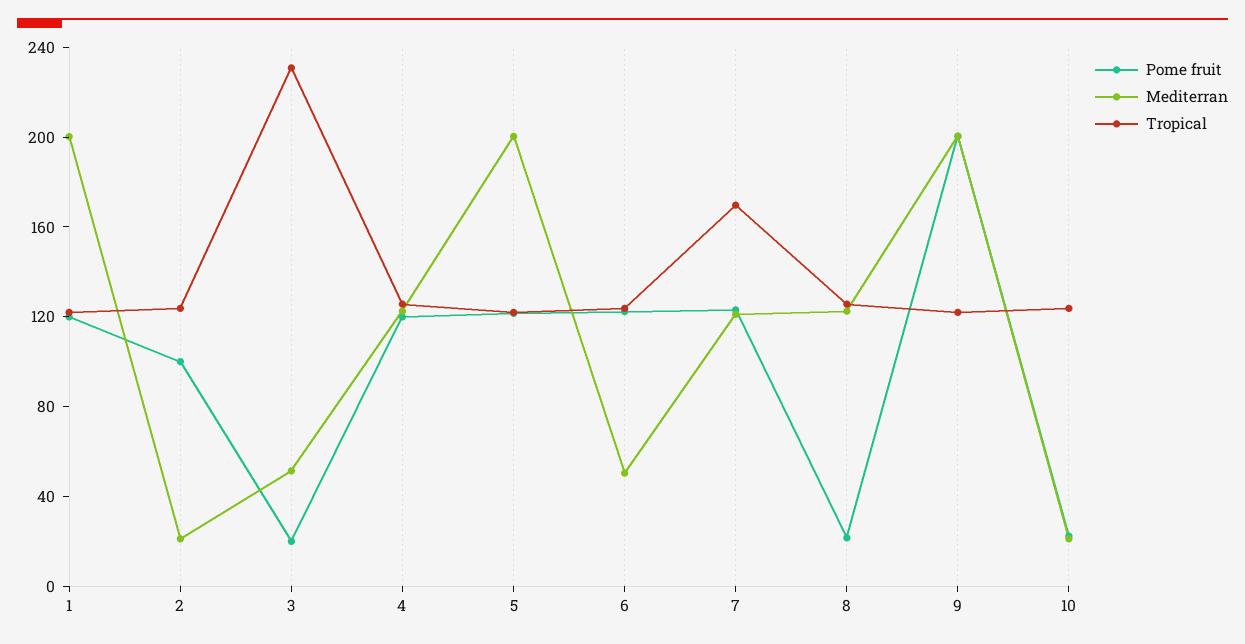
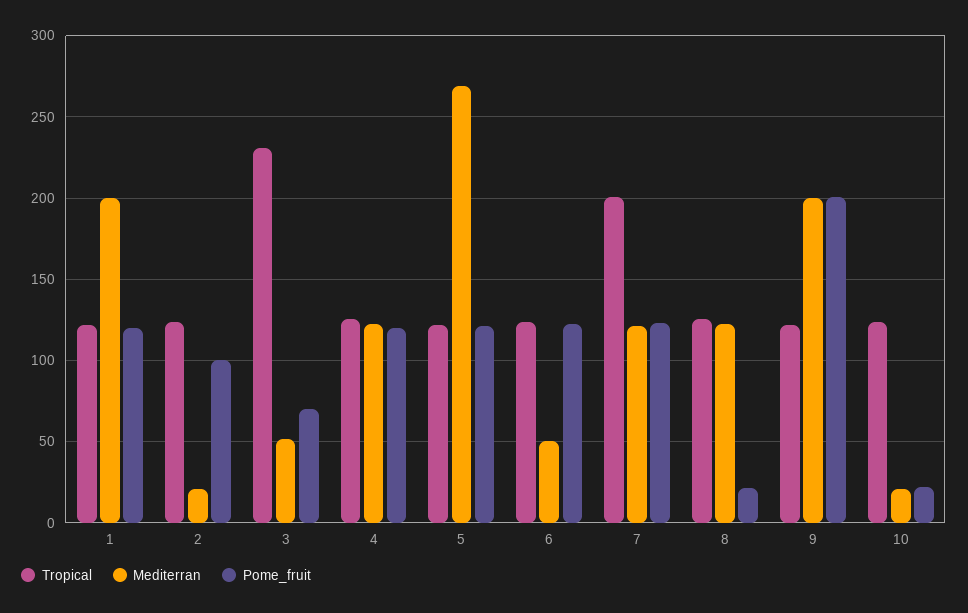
Pome fruit, 3: 20 -> 70
Mediterran, 5: 200 -> 270
Tropical, 7: 170 -> 200

